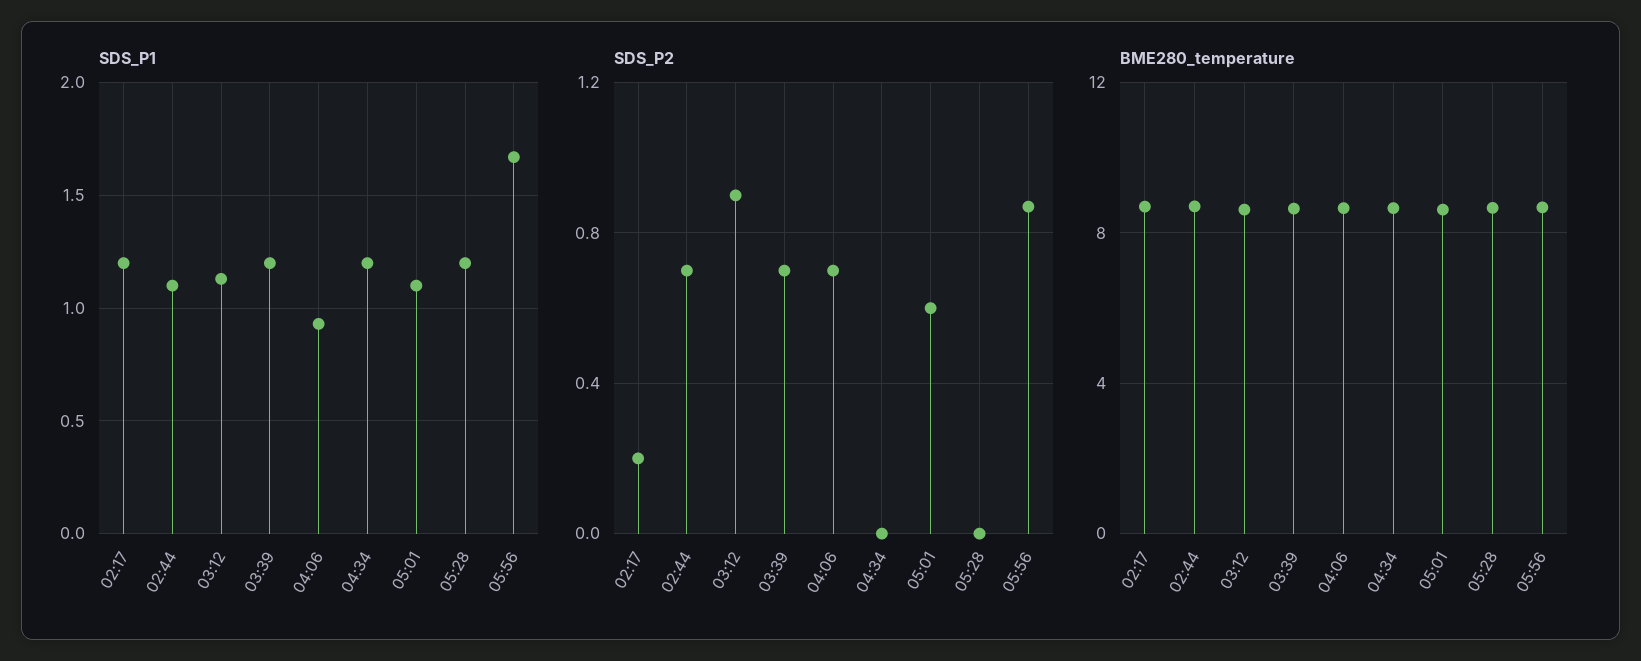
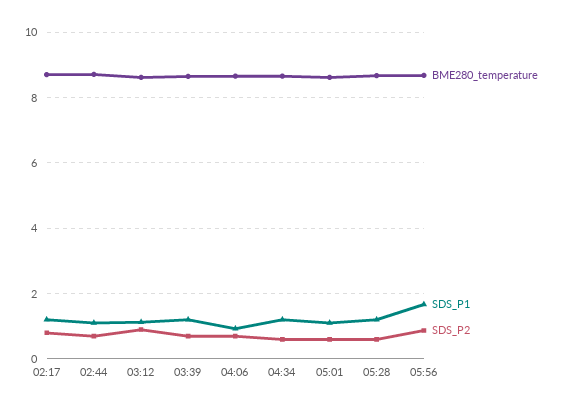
SDS_P2, 02:17: 0.2 -> 0.8
SDS_P2, 04:34: 0 -> 0.6
SDS_P2, 05:28: 0 -> 0.6

